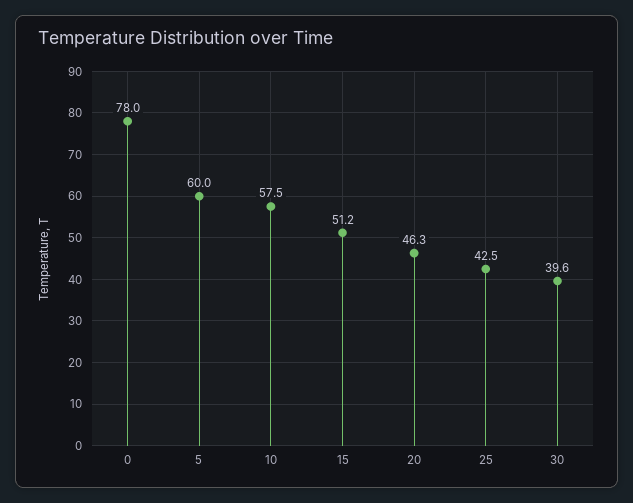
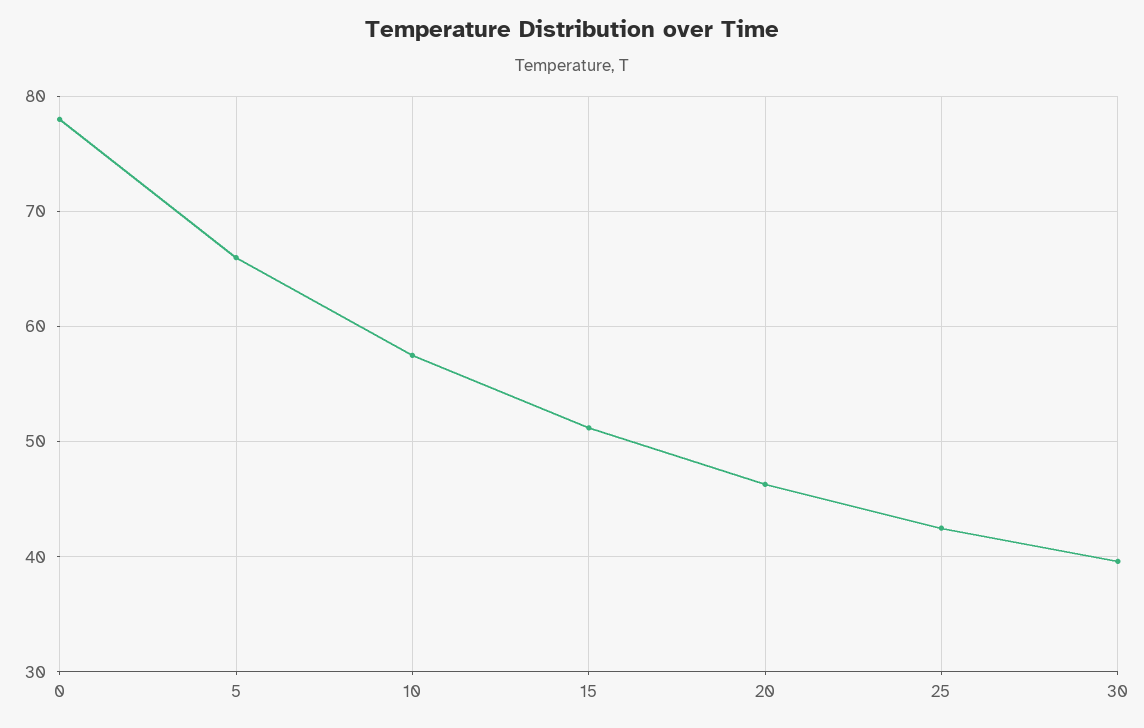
5: 60 -> 66

